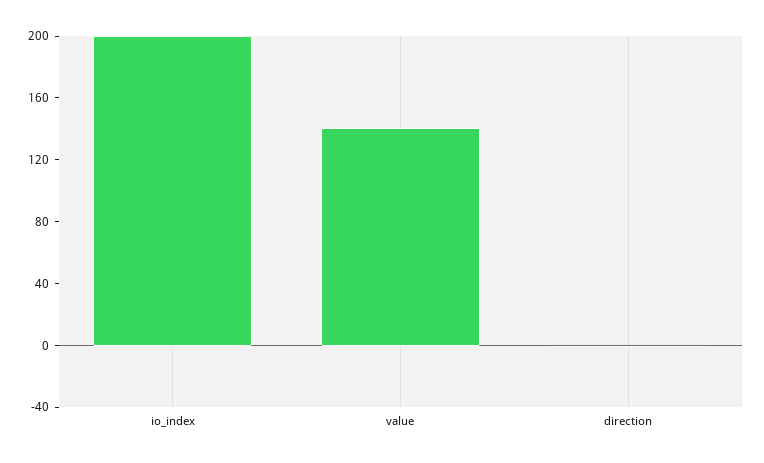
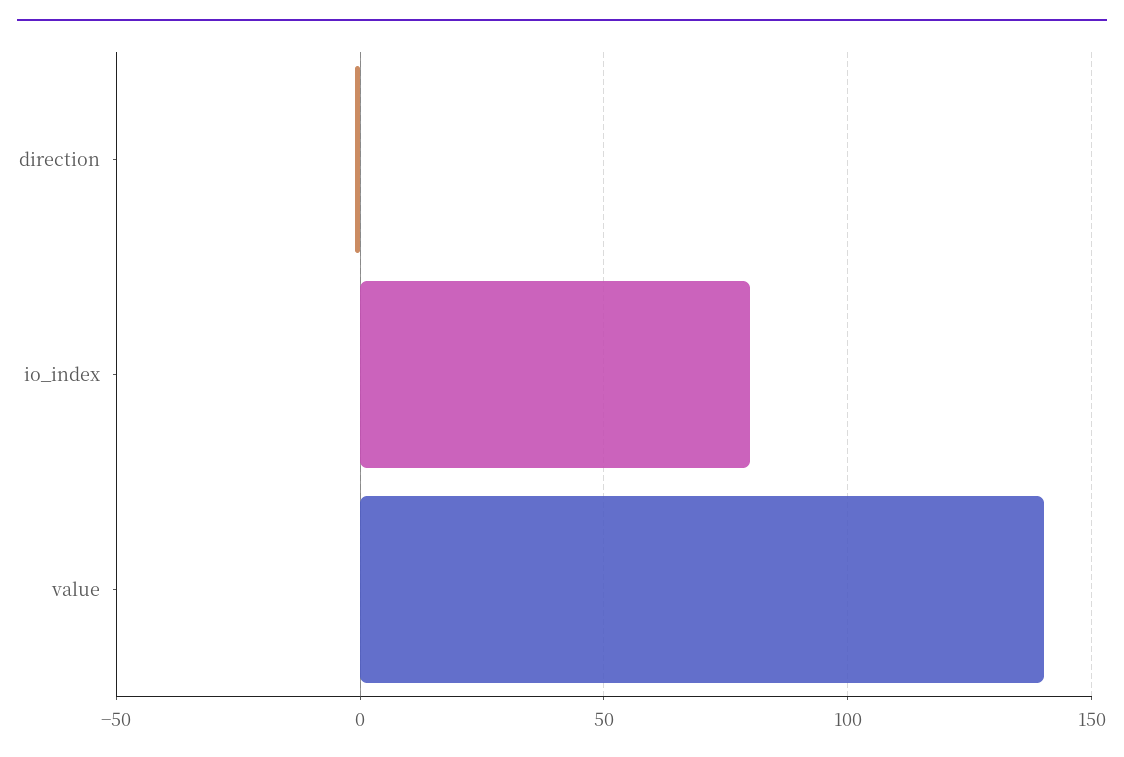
io_index: 200 -> 80

